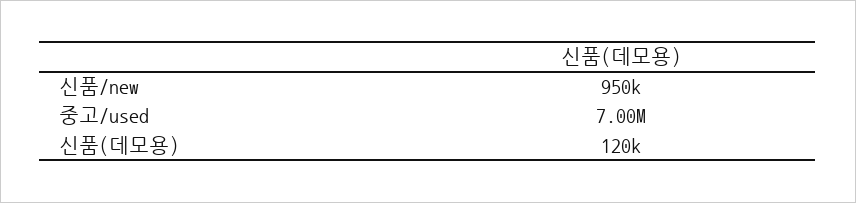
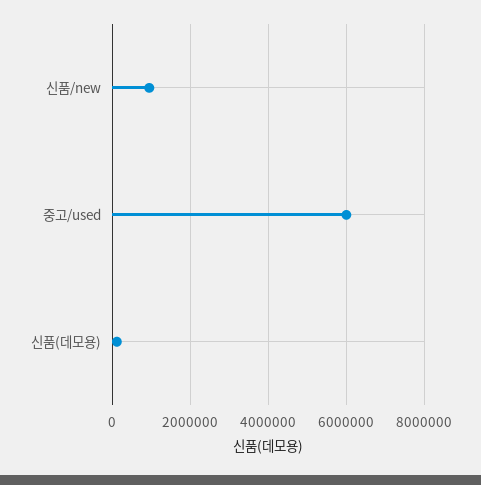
중고/used: 7000000 -> 6000000

